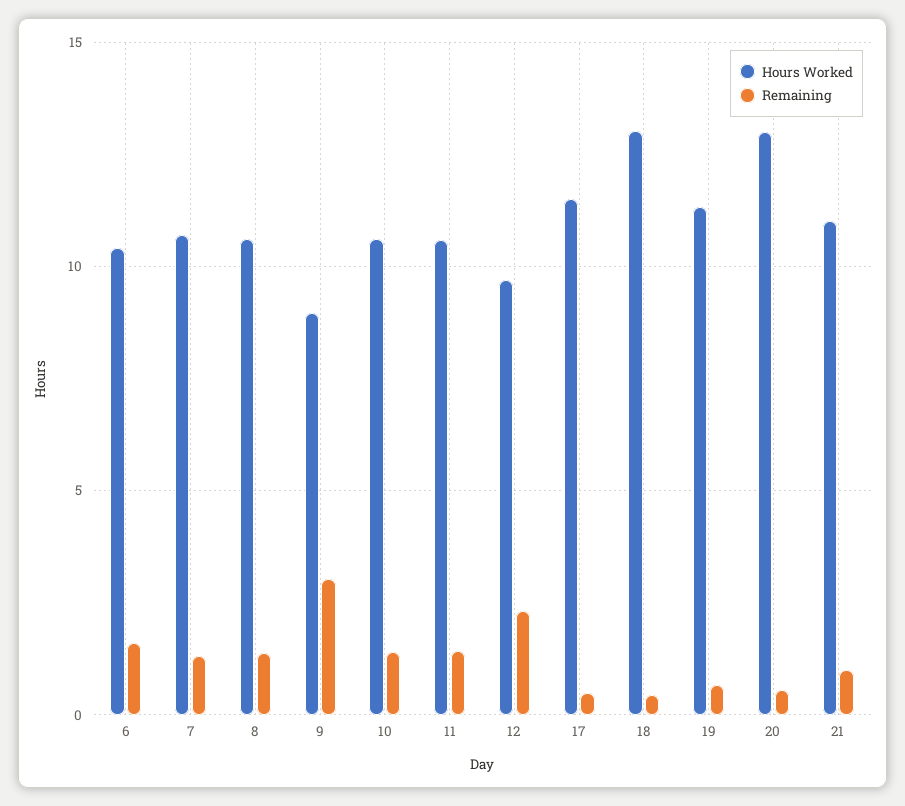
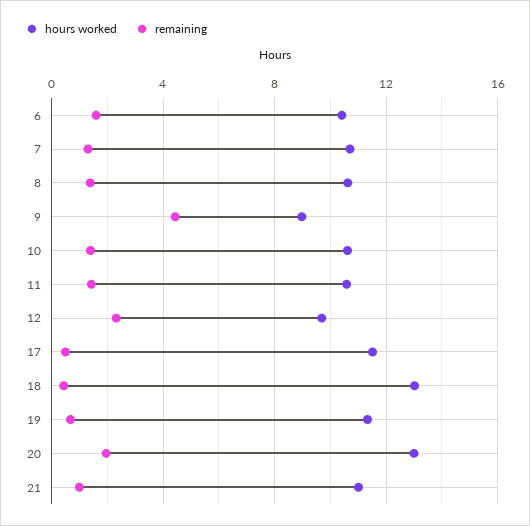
Remaining, 9: 3 -> 4.5
Remaining, 20: 0.5 -> 2

